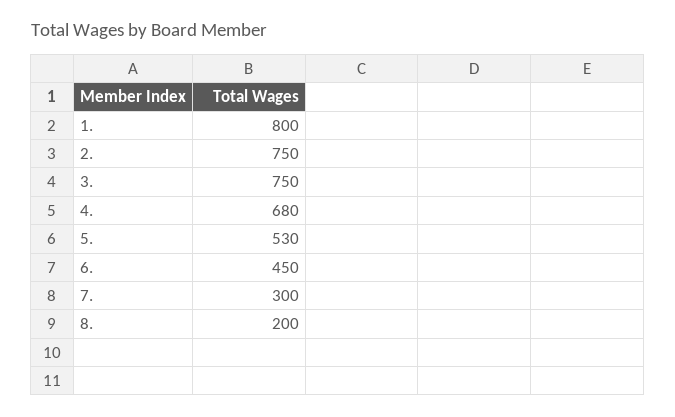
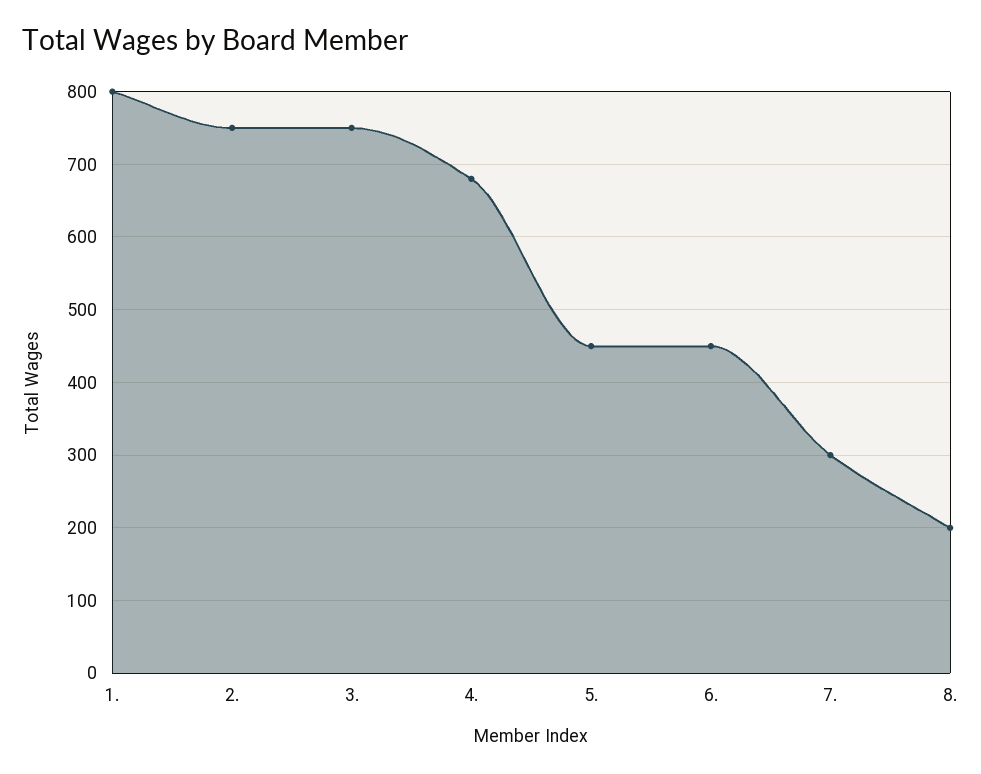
5.: 530 -> 450

